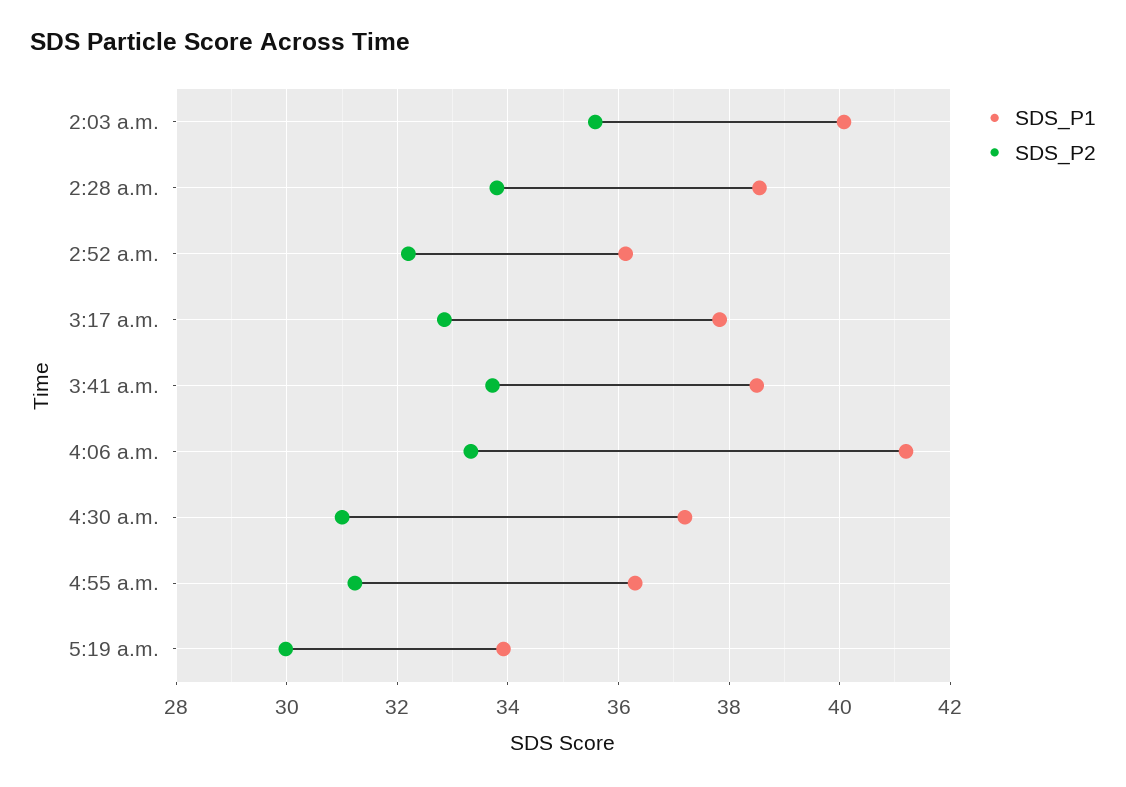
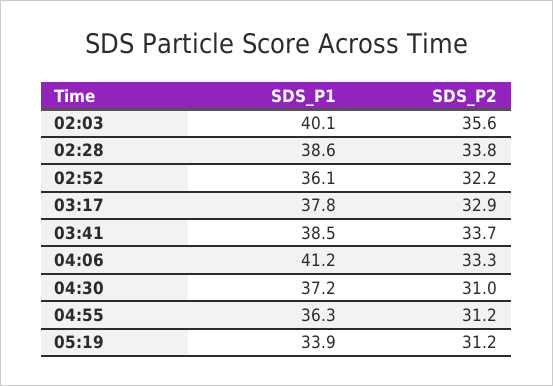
SDS_P2, 5:19 a.m.: 30 -> 31.2

